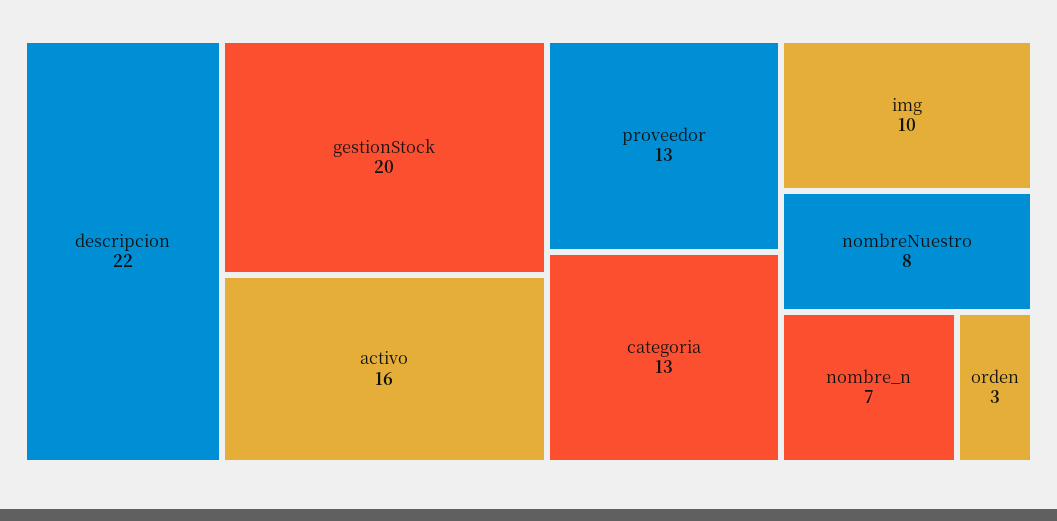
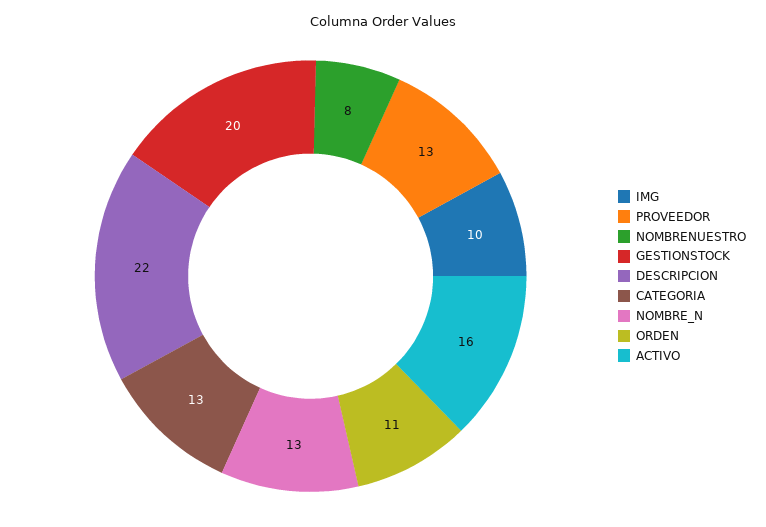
nombre_n: 7 -> 13
orden: 3 -> 11

